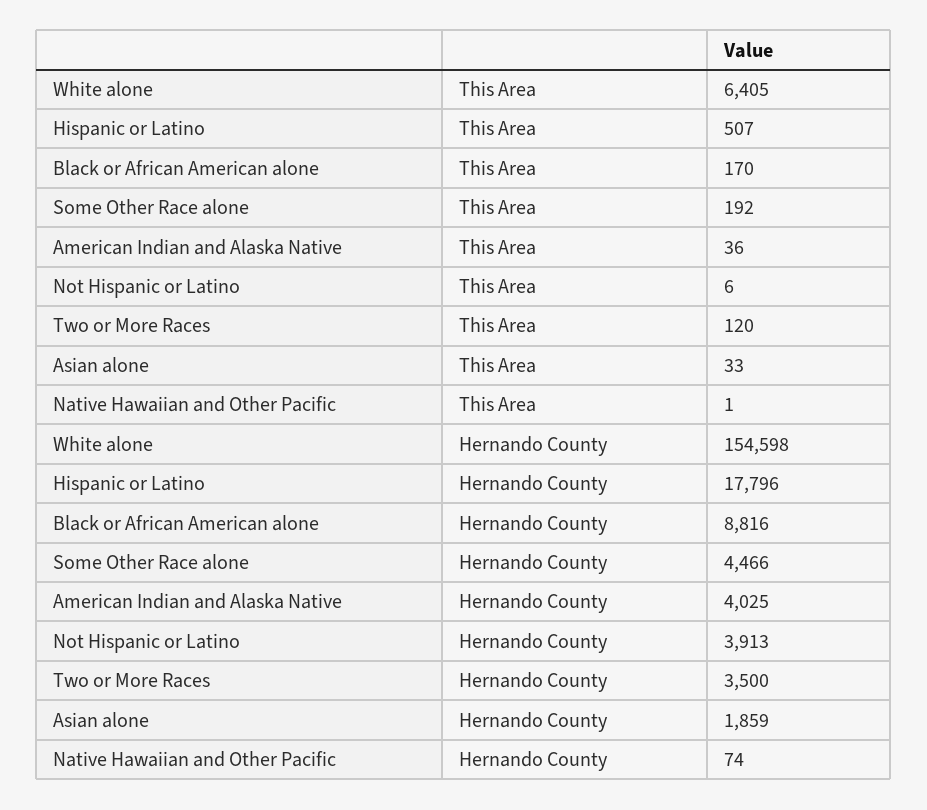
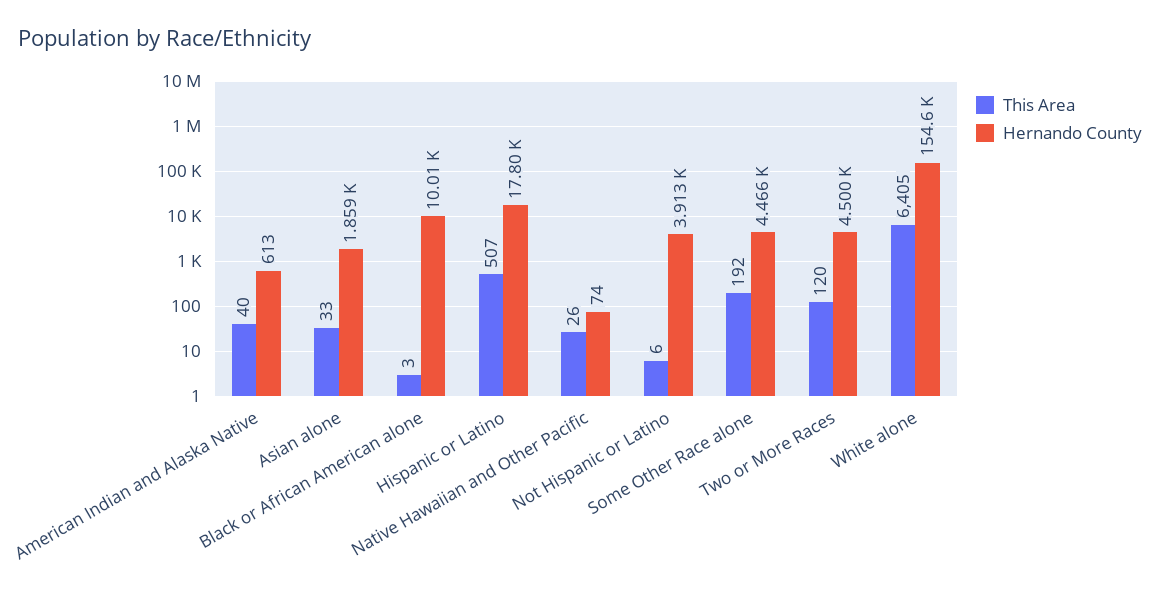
This Area, Black or African American alone: 170 -> 3
This Area, American Indian and Alaska Native: 36 -> 40
This Area, Native Hawaiian and Other Pacific: 1 -> 26
Hernando County, Black or African American alone: 8816 -> 10010
Hernando County, American Indian and Alaska Native: 4025 -> 613
Hernando County, Two or More Races: 3500 -> 4500

